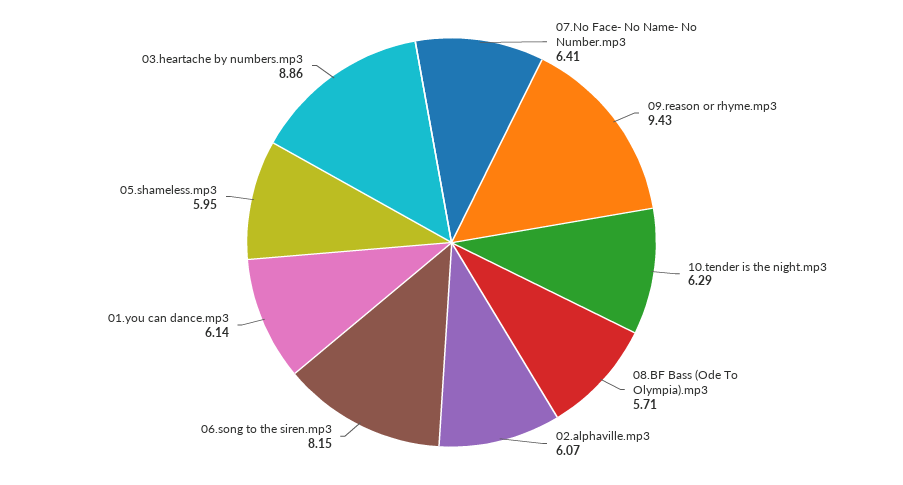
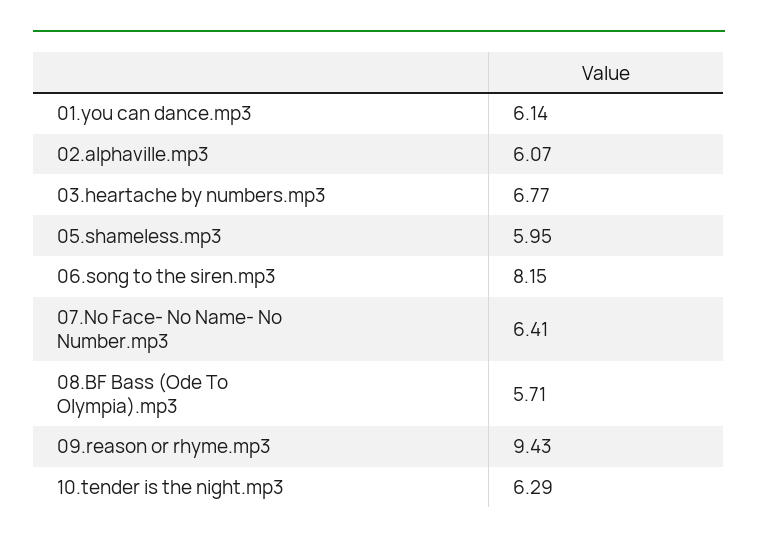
03.heartache by numbers.mp3: 8.86 -> 6.77

